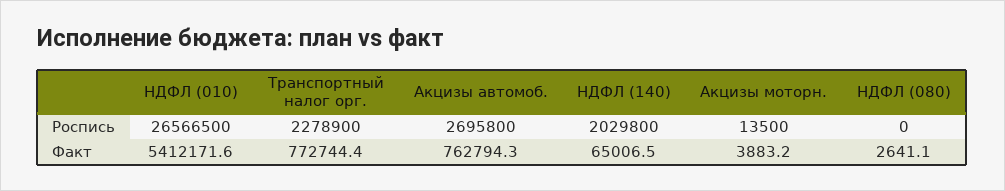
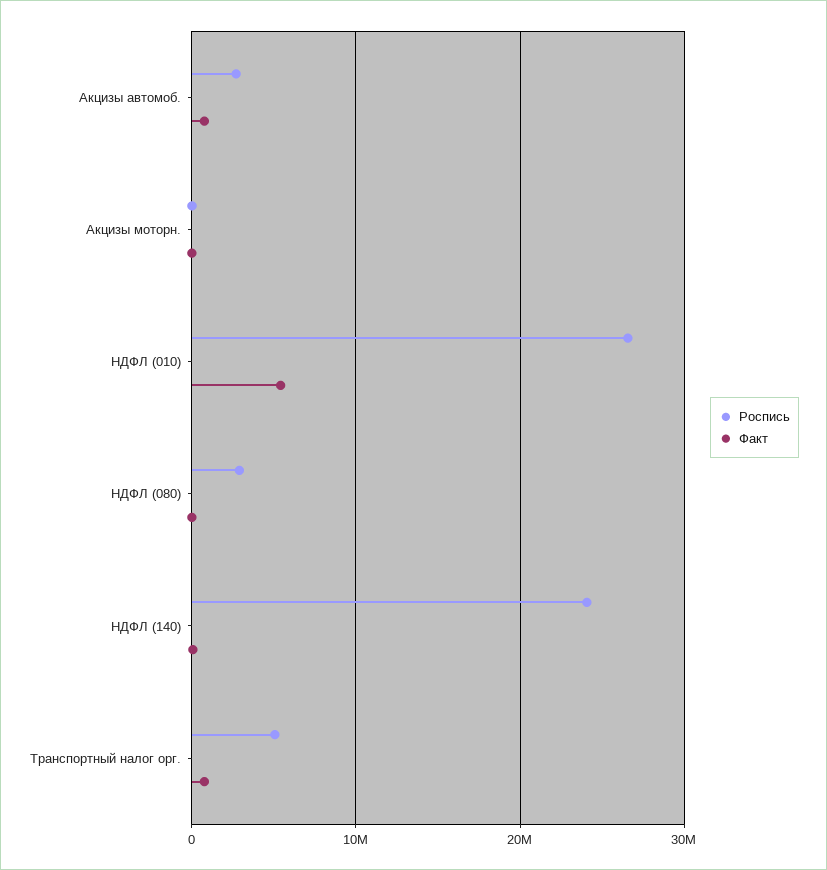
Роспись, Транспортный налог орг.: 2278900 -> 5000000
Роспись, НДФЛ (140): 2029800 -> 24000000
Роспись, НДФЛ (080): 0 -> 3000000

